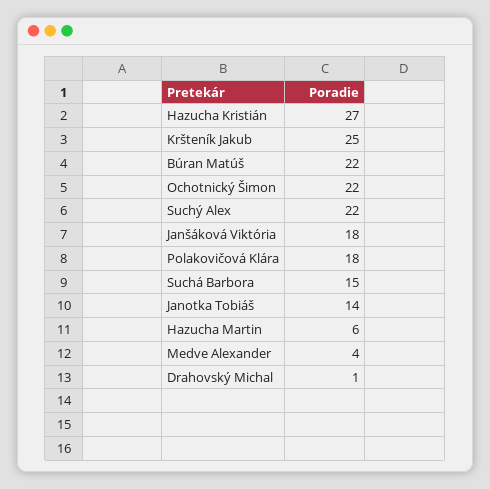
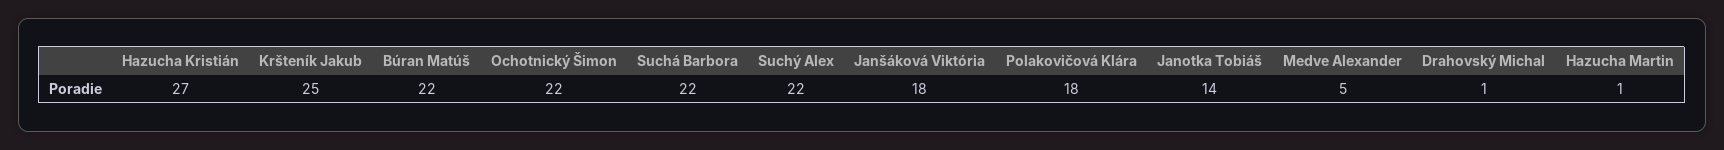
Suchá Barbora: 15 -> 22
Hazucha Martin: 6 -> 1
Medve Alexander: 4 -> 5

